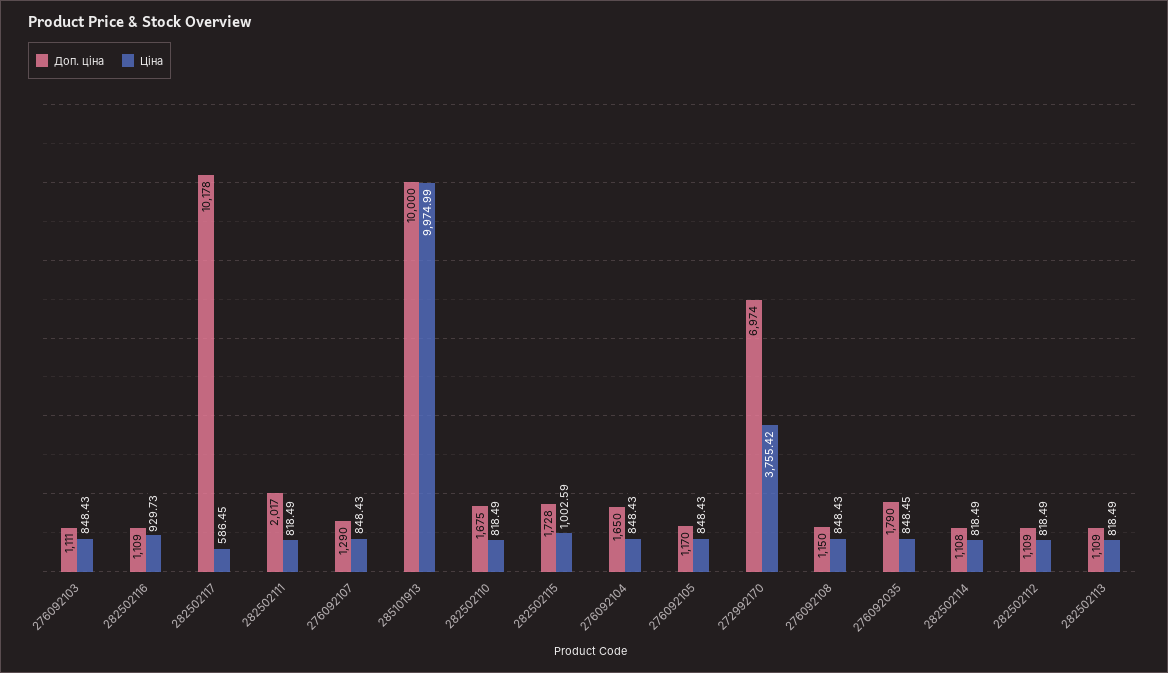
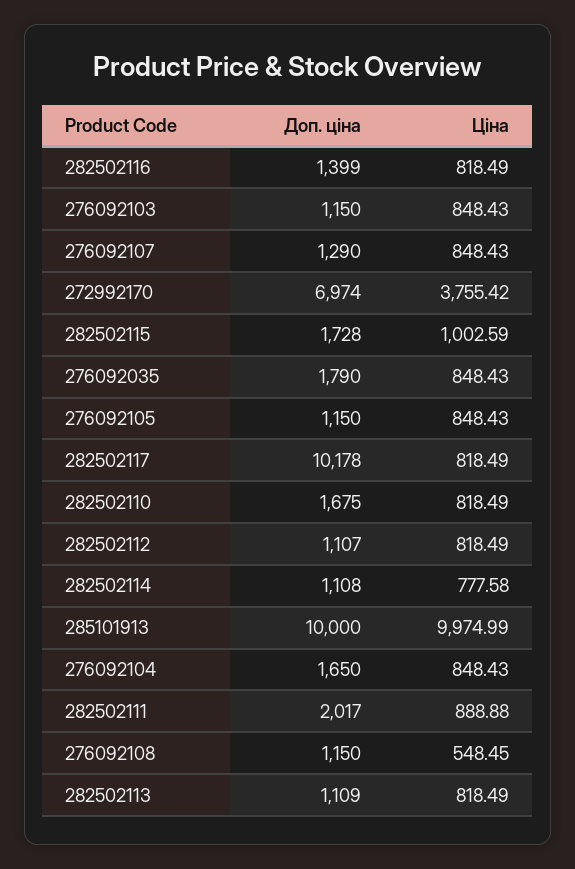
Доп. ціна, 276092103: 1111 -> 1150
Доп. ціна, 282502116: 1109 -> 1399
Ціна, 282502116: 929.73 -> 818.49
Ціна, 282502117: 586.45 -> 818.49
Ціна, 282502111: 818.49 -> 888.88
Доп. ціна, 276092105: 1170 -> 1150
Ціна, 276092108: 848.43 -> 548.45
Ціна, 276092035: 848.45 -> 848.43
Ціна, 282502114: 818.49 -> 777.58
Доп. ціна, 282502112: 1109 -> 1107

